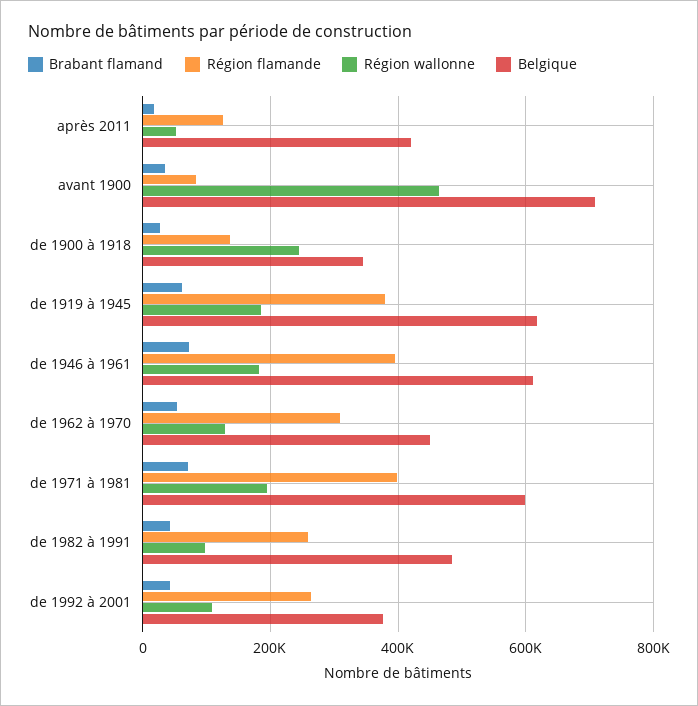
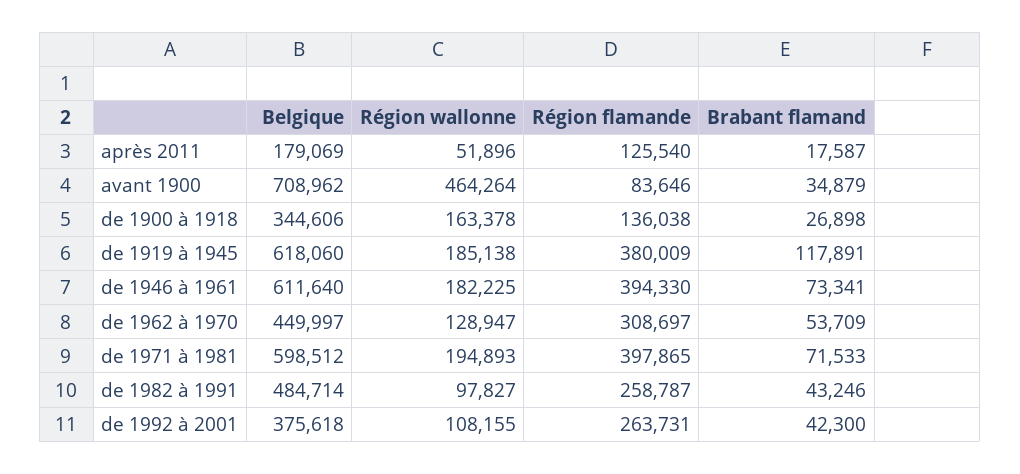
Belgique, après 2011: 420000 -> 179069
Région wallonne, de 1900 à 1918: 240000 -> 163378
Brabant flamand, de 1919 à 1945: 60000 -> 117891

